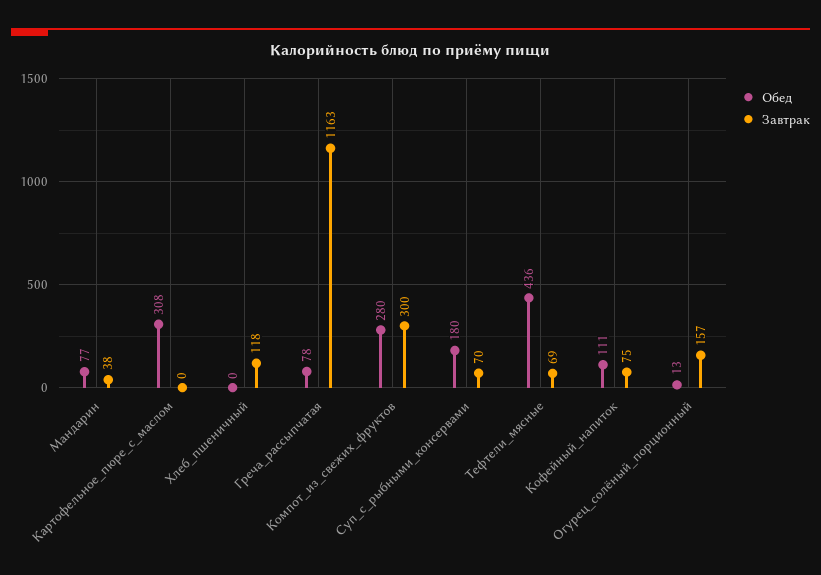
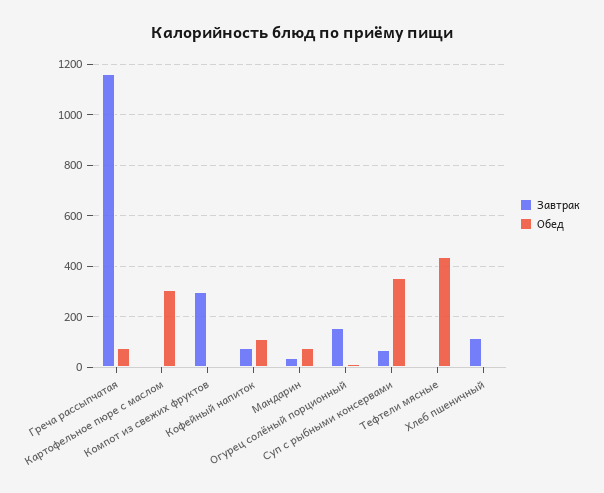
Обед, Компот_из_свежих_фруктов: 280 -> 0
Обед, Суп_с_рыбными_консервами: 180 -> 350
Завтрак, Тефтели_мясные: 69 -> 0

